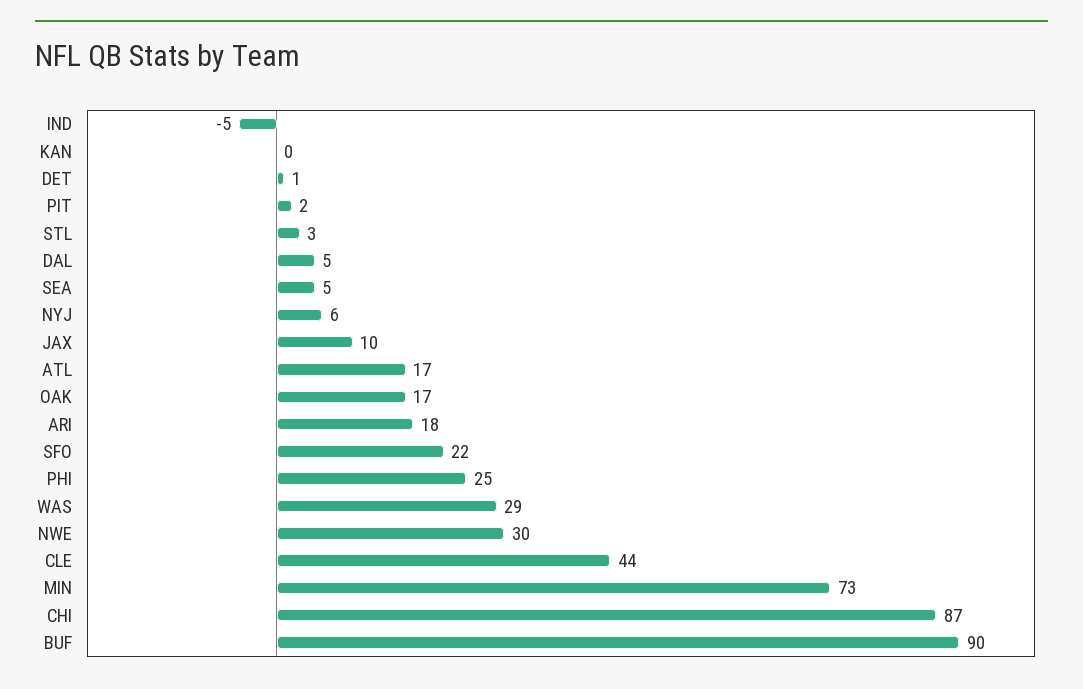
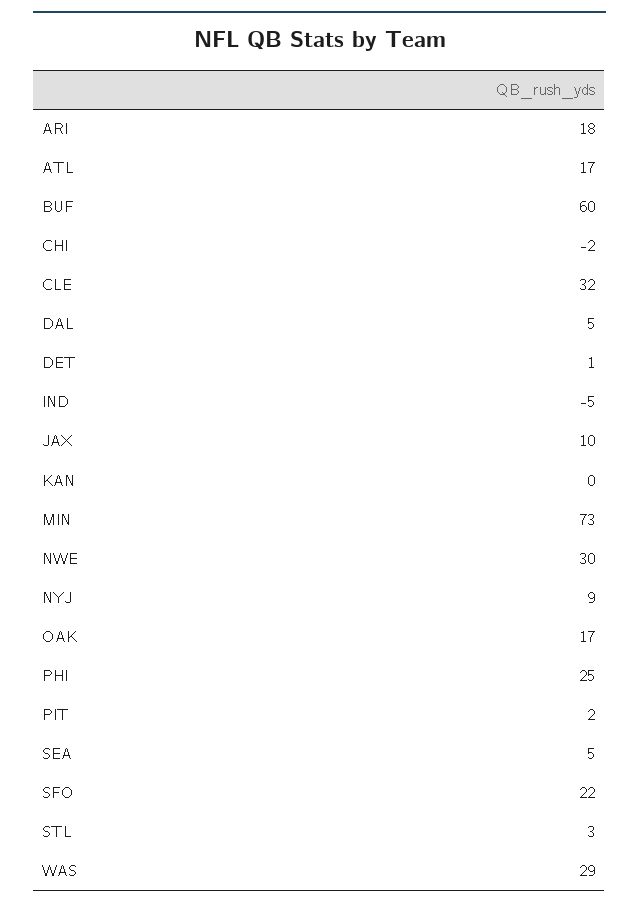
NYJ: 6 -> 9
CLE: 44 -> 32
CHI: 87 -> -2
BUF: 90 -> 60

